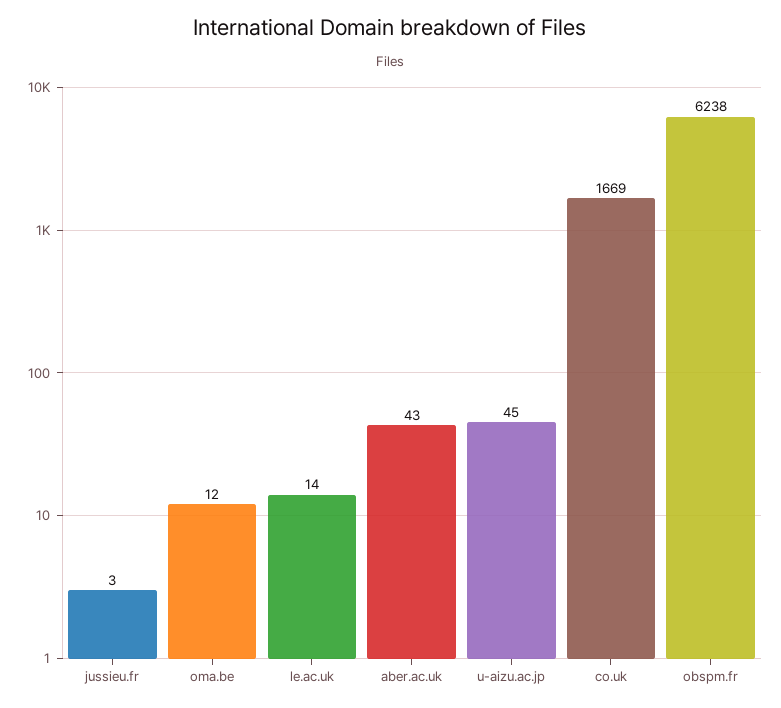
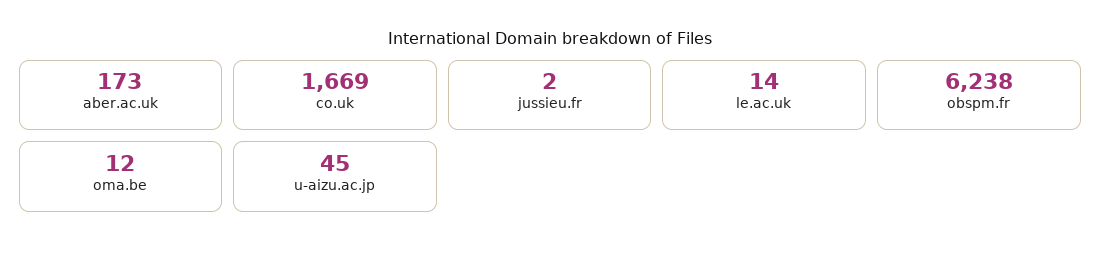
jussieu.fr: 3 -> 2
aber.ac.uk: 43 -> 173

